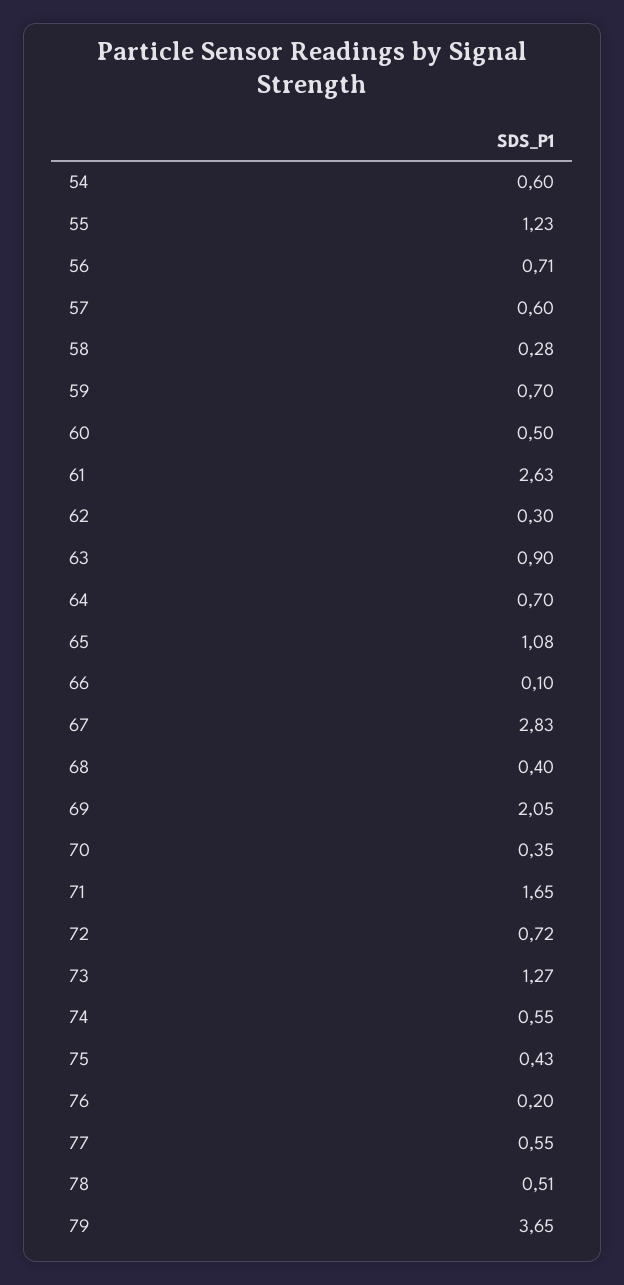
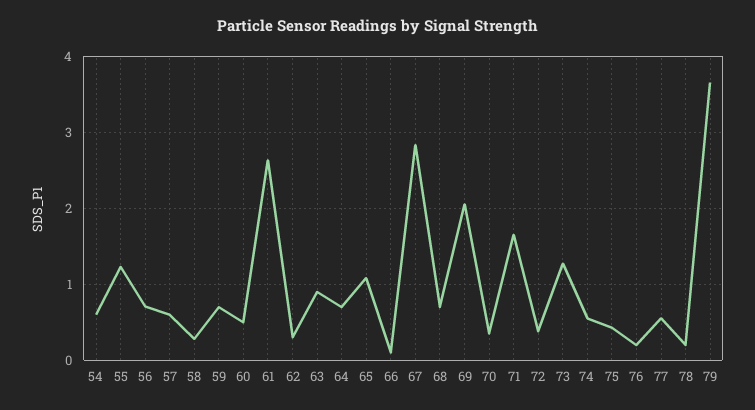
68: 0.4 -> 0.7
72: 0.72 -> 0.4
78: 0.51 -> 0.2

